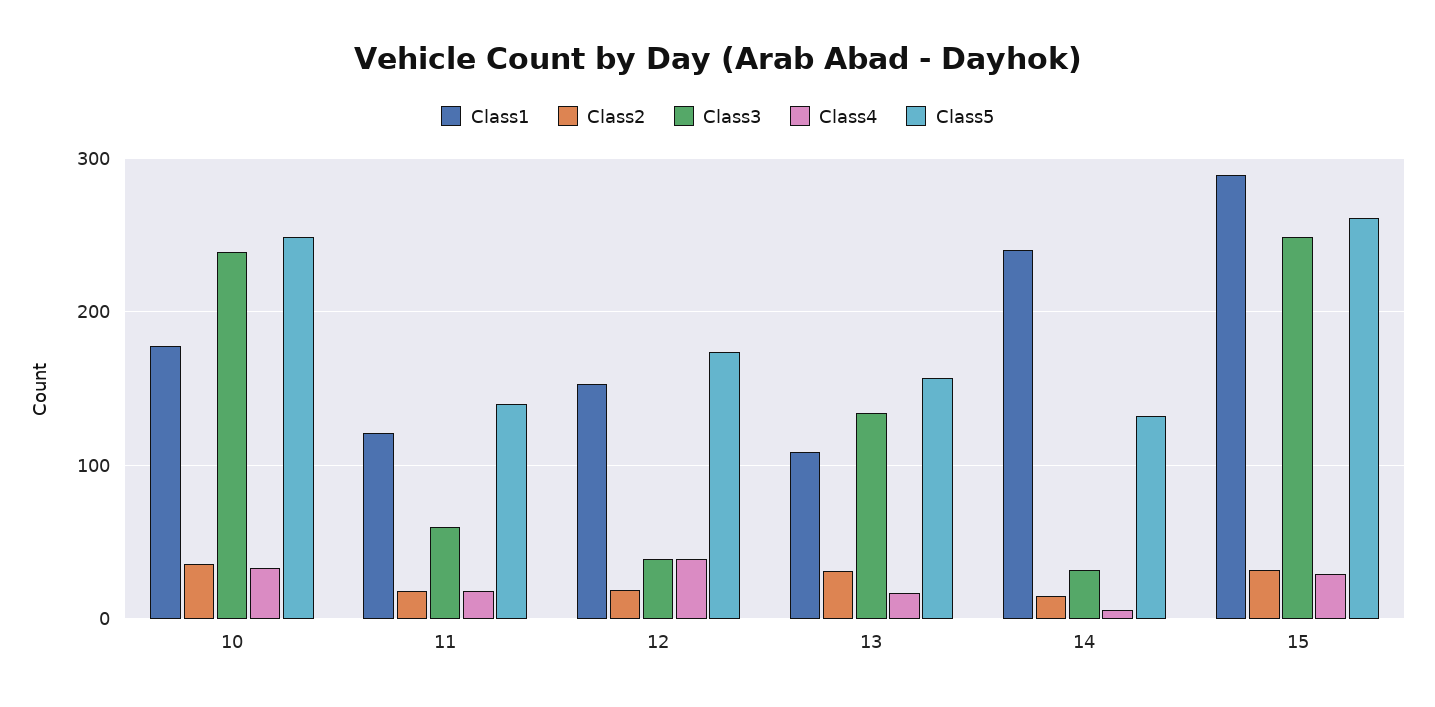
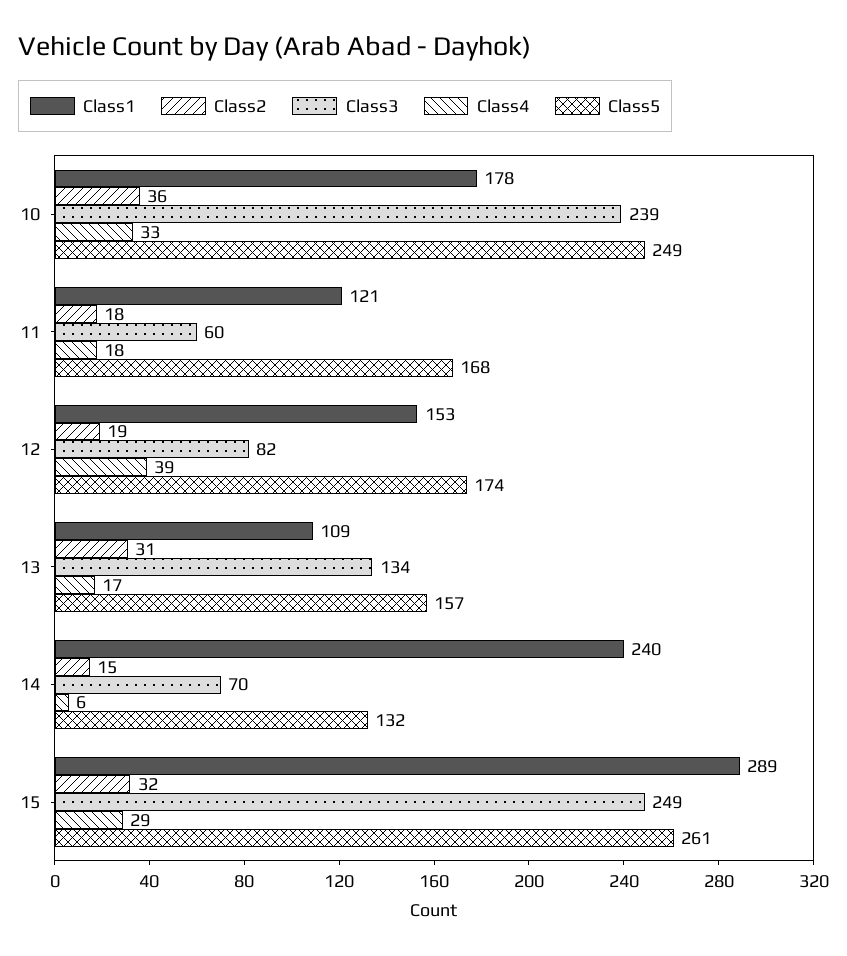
Class5, 11: 140 -> 168
Class3, 12: 40 -> 82
Class3, 14: 30 -> 70

